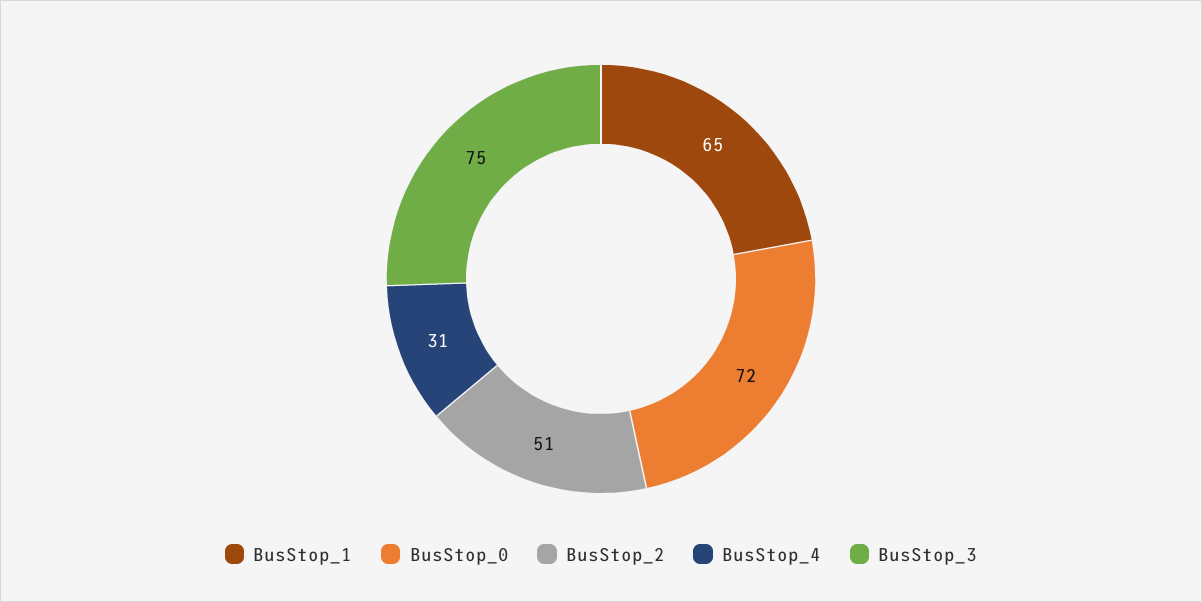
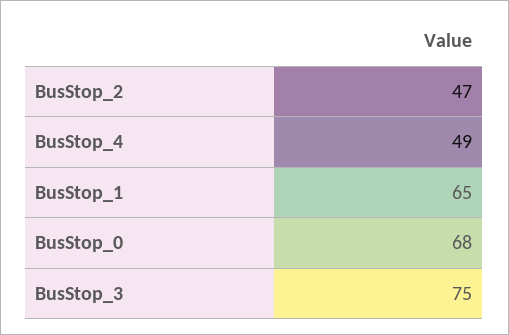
BusStop_0: 72 -> 68
BusStop_2: 51 -> 47
BusStop_4: 31 -> 49

